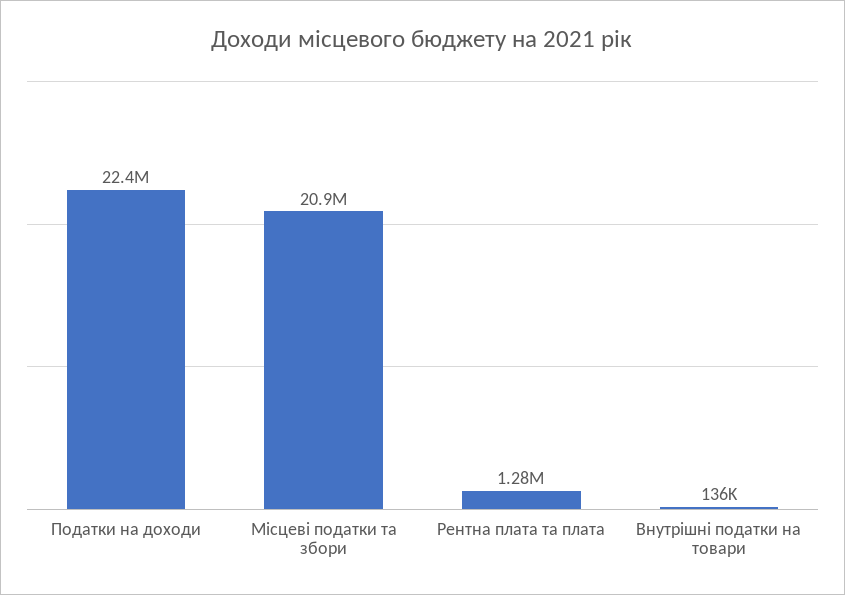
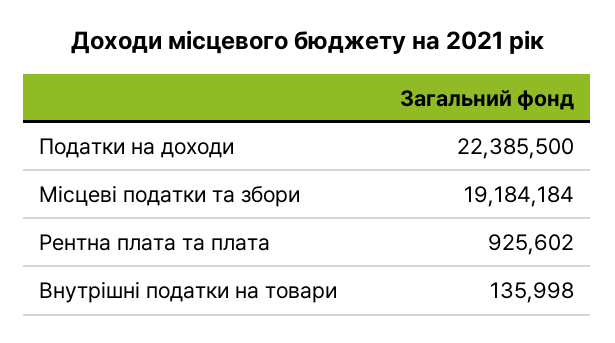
Місцеві податки та збори: 20900000 -> 19184184
Рентна плата та плата: 1280000 -> 925602

